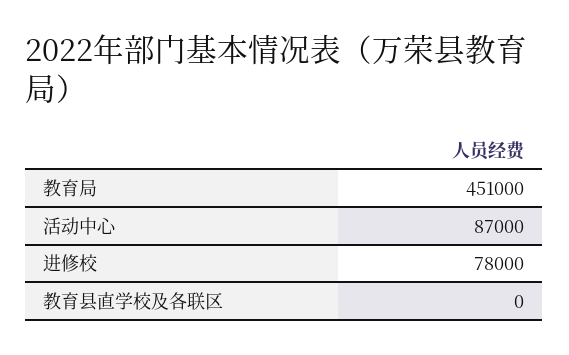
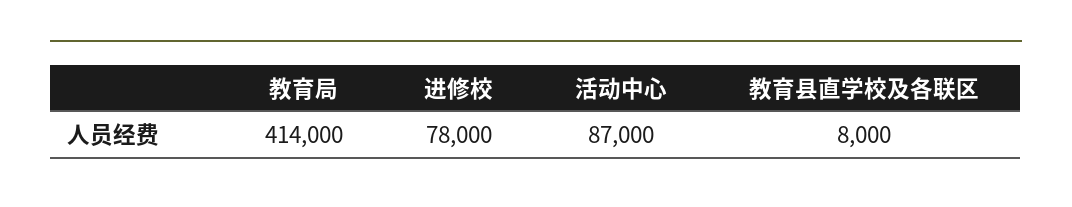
教育局: 451000 -> 414000
教育县直学校及各联区: 0 -> 8000

